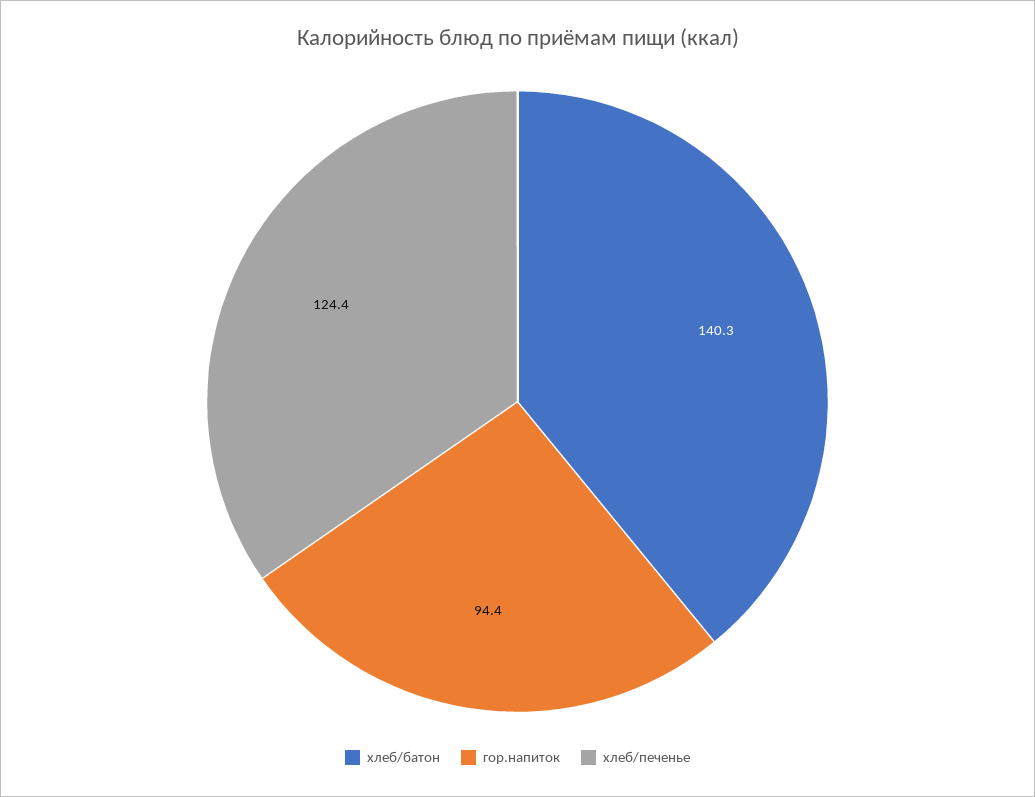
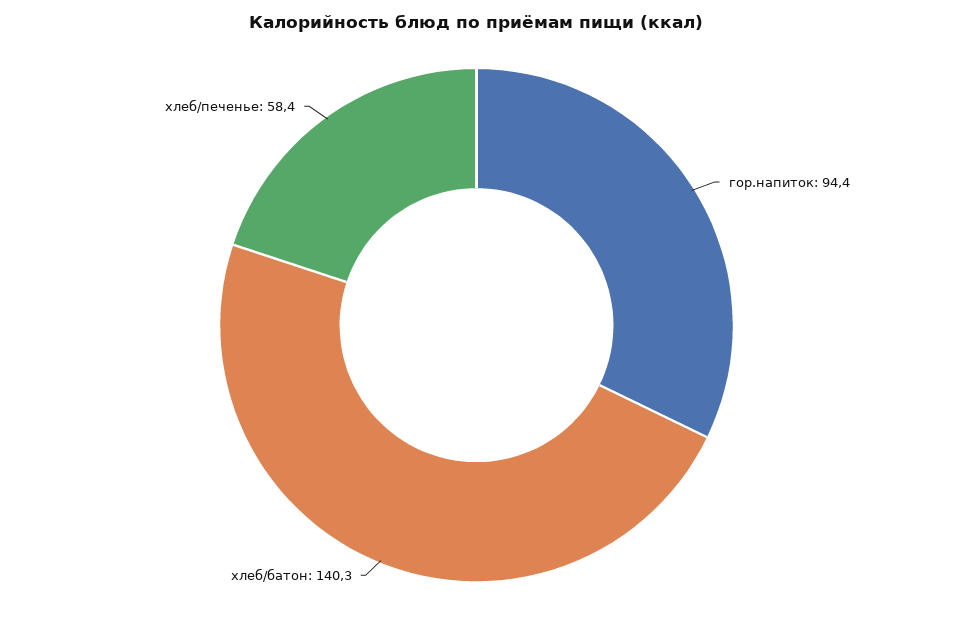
хлеб/печенье: 124.4 -> 58.4

